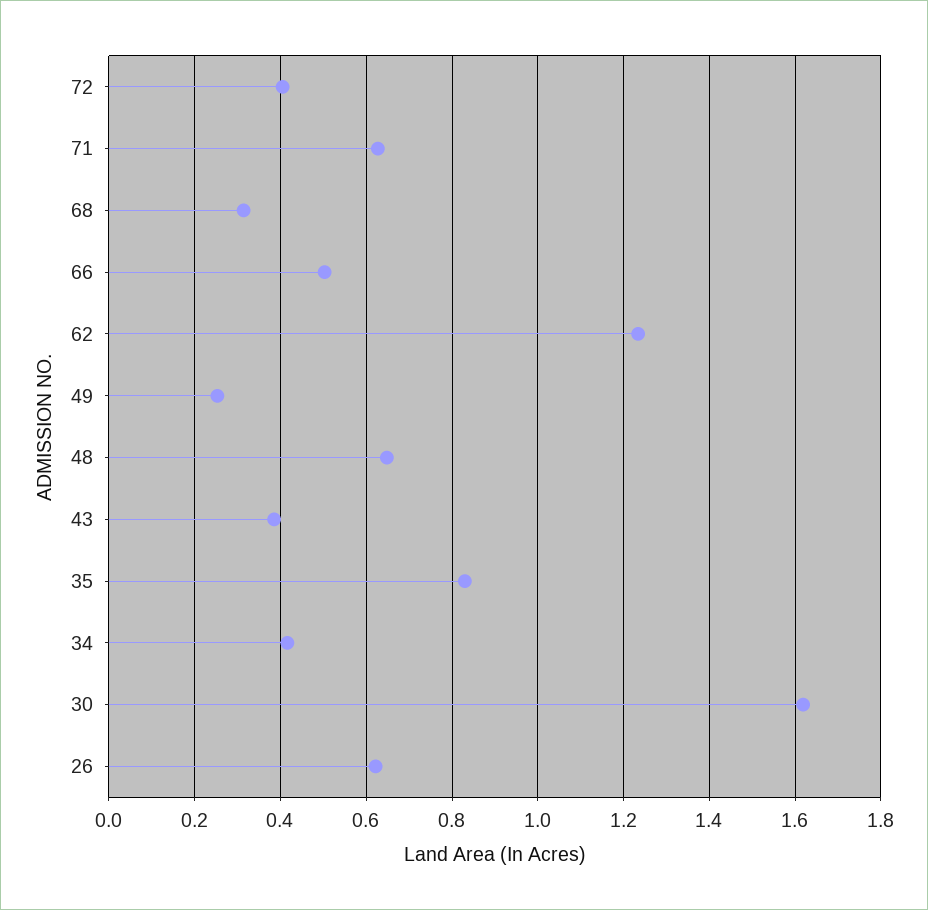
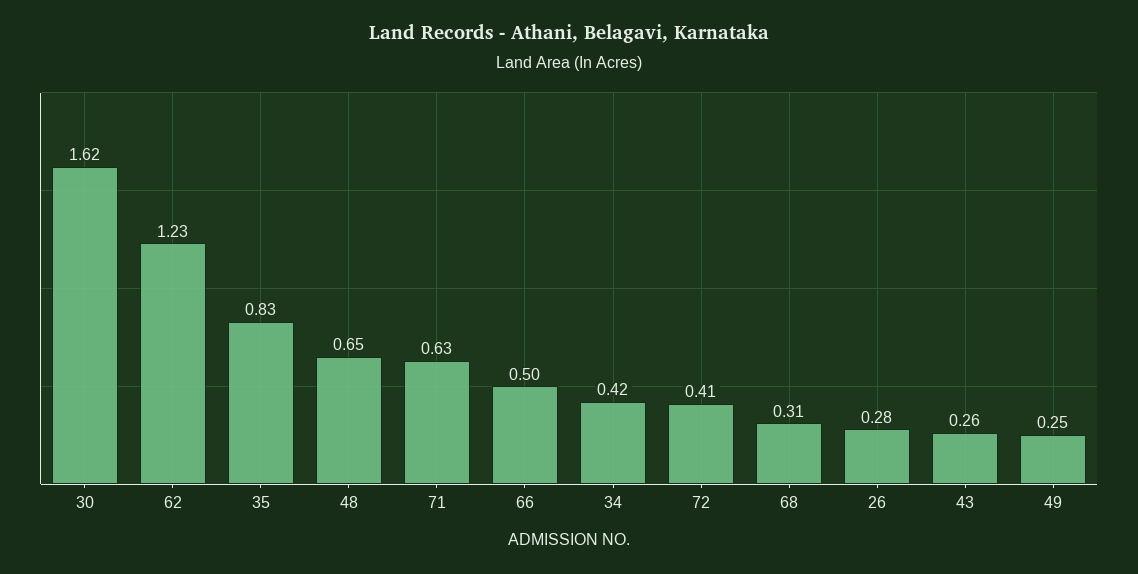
43: 0.38 -> 0.26
26: 0.62 -> 0.28

